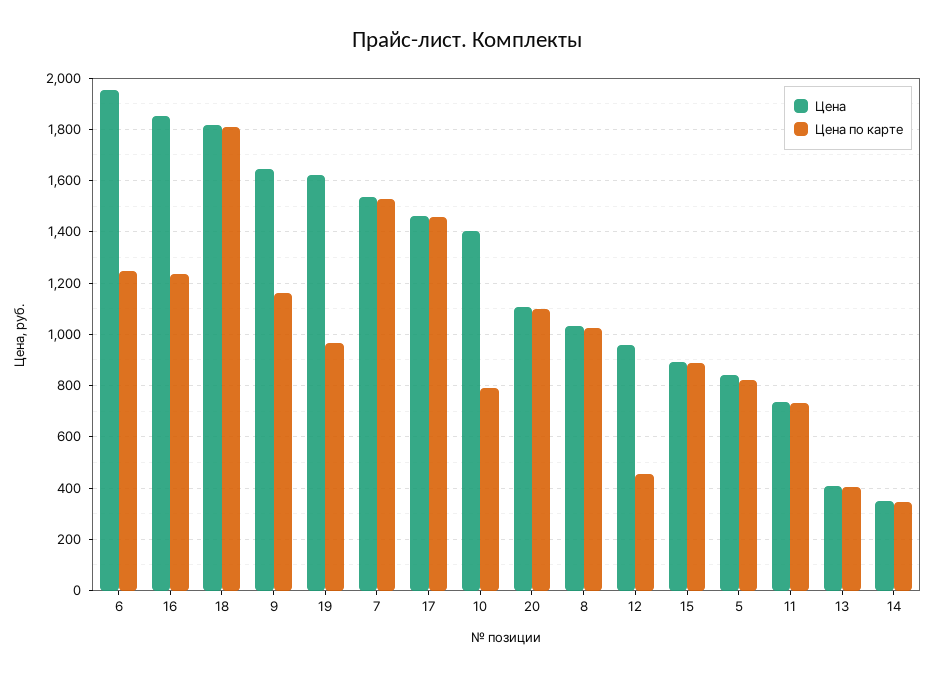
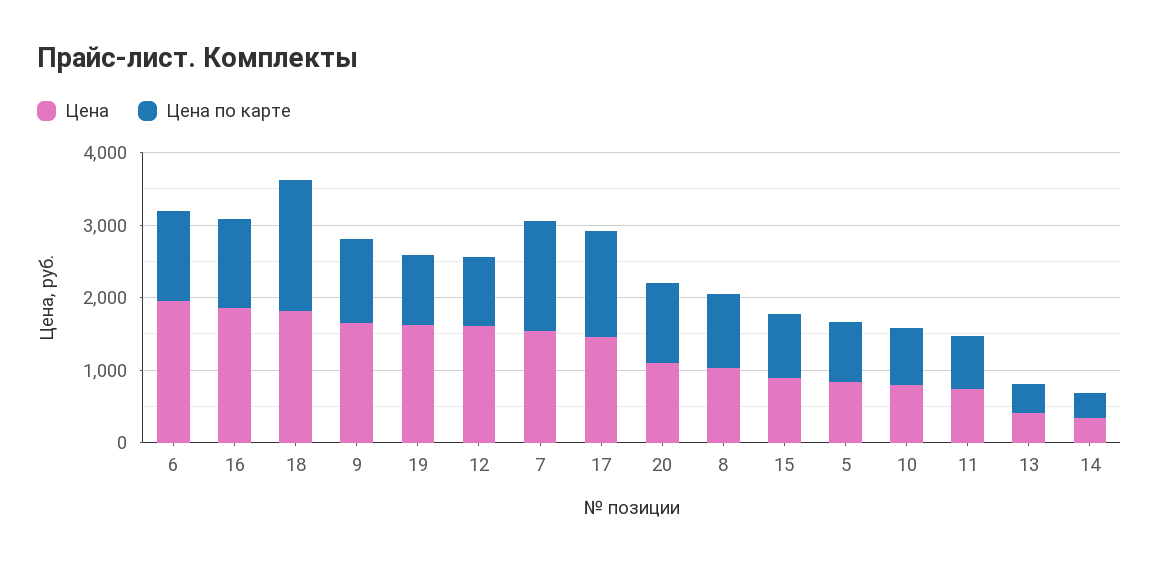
Цена, 10: 1400 -> 800
Цена, 12: 950 -> 1600
Цена по карте, 12: 450 -> 1000

